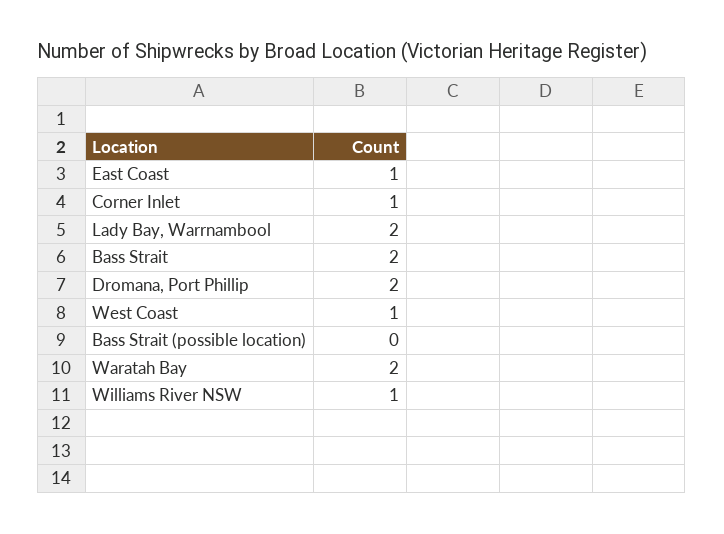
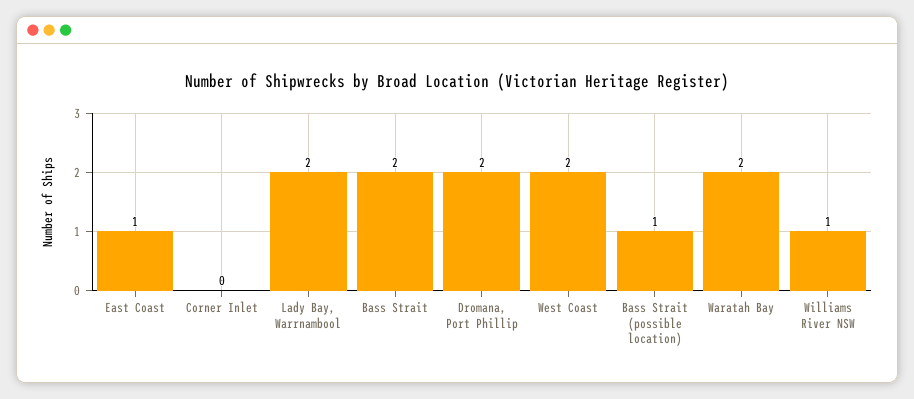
Corner Inlet: 1 -> 0
West Coast: 1 -> 2
Bass Strait (possible location): 0 -> 1

